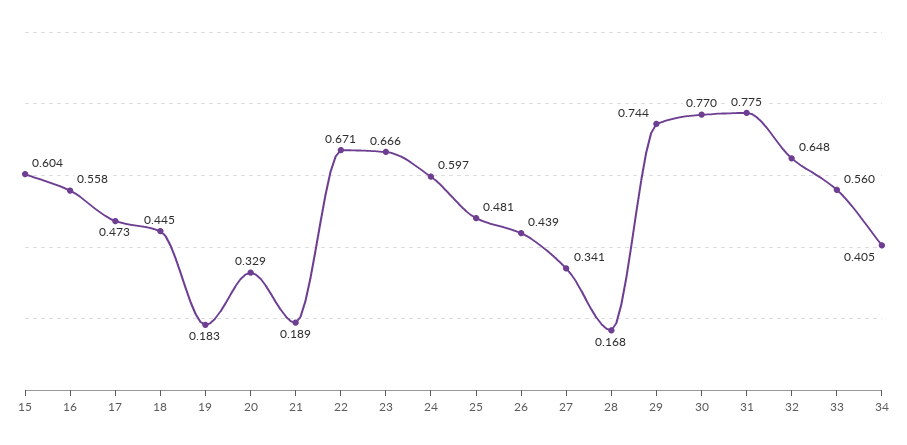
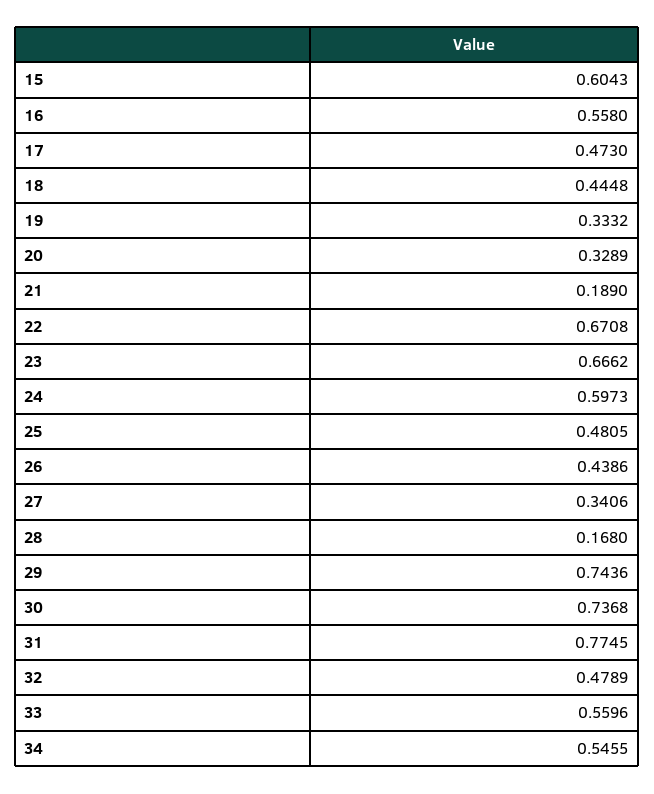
19: 0.183 -> 0.3332
30: 0.77 -> 0.7368
32: 0.648 -> 0.4789
34: 0.405 -> 0.5455

